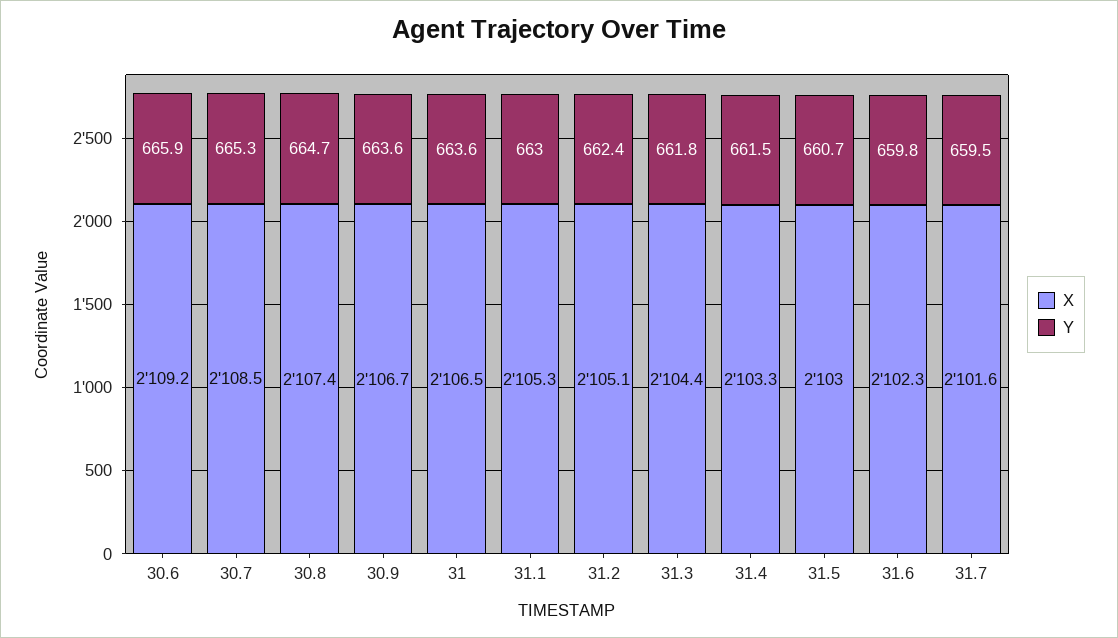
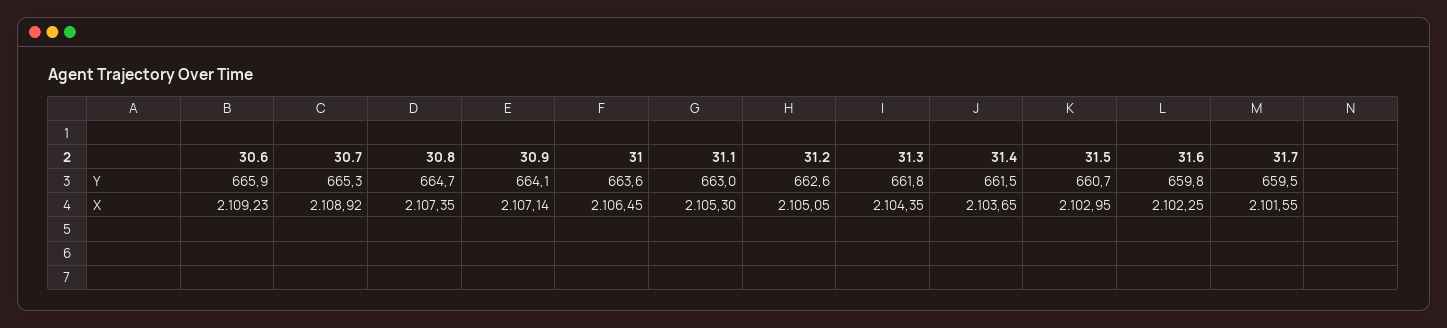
X, 30.7: 2108.5 -> 2108.92
X, 30.9: 2106.7 -> 2107.14
Y, 30.9: 663.6 -> 664.1
Y, 31.2: 662.4 -> 662.6
X, 31.4: 2103.3 -> 2103.65

